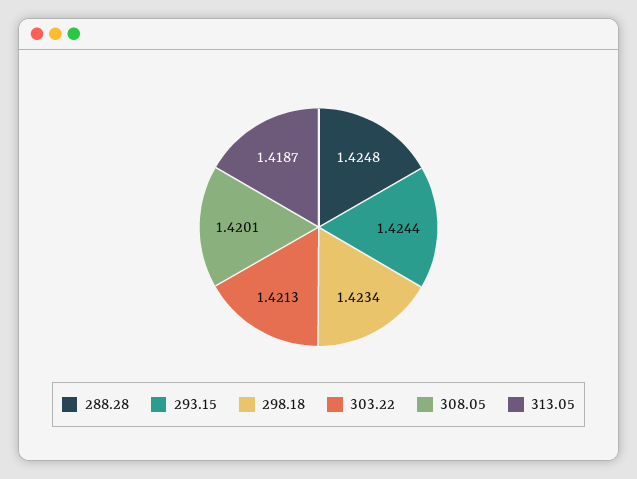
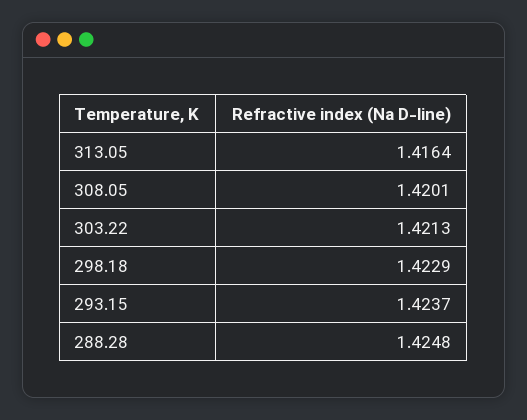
293.15: 1.4244 -> 1.4237
298.18: 1.4234 -> 1.4229
313.05: 1.4187 -> 1.4164

